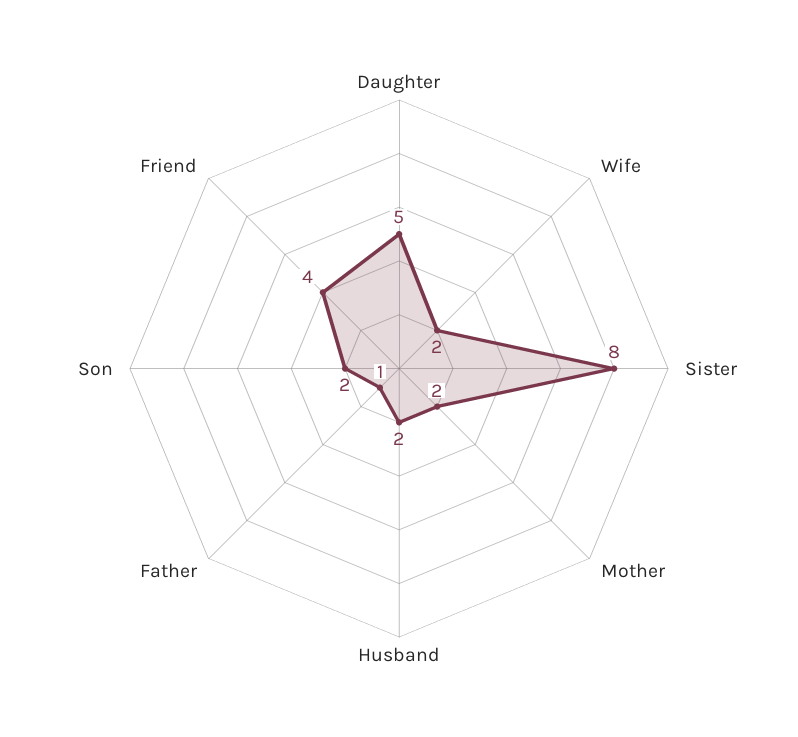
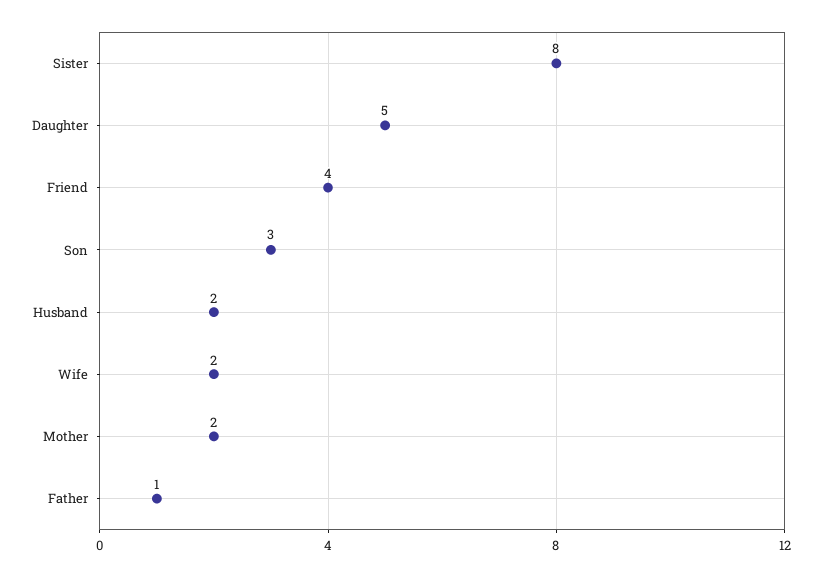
Son: 2 -> 3

